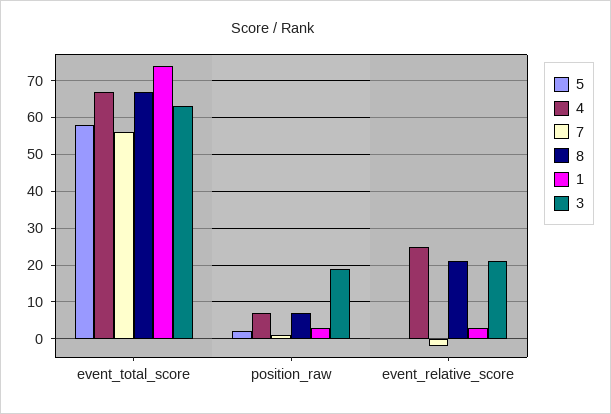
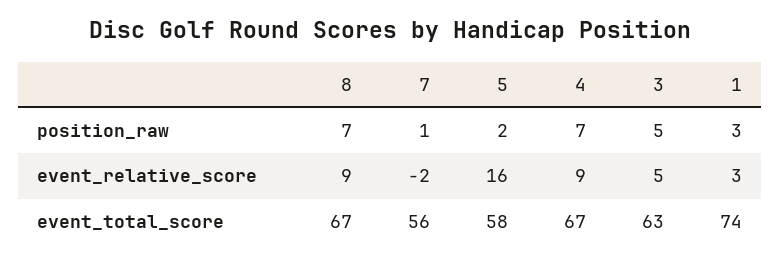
3, position_raw: 20 -> 5
5, event_relative_score: 0 -> 16
4, event_relative_score: 25 -> 9
8, event_relative_score: 20 -> 9
3, event_relative_score: 20 -> 5

